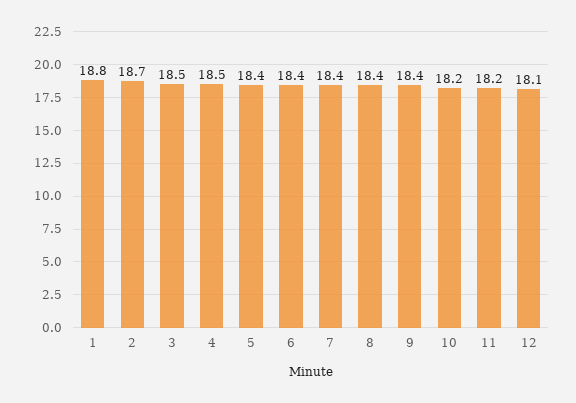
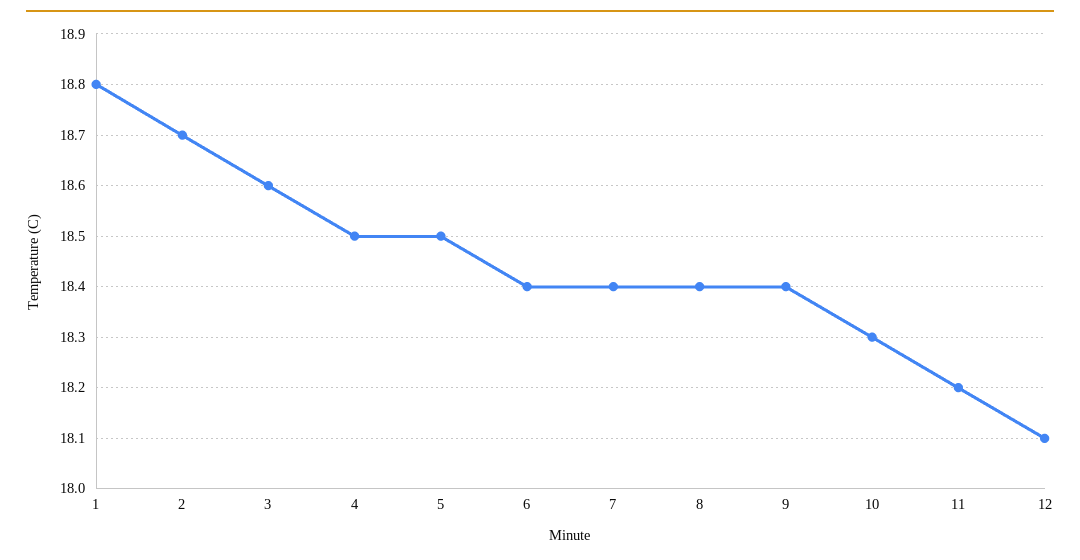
3: 18.5 -> 18.6
5: 18.4 -> 18.5
10: 18.2 -> 18.3

